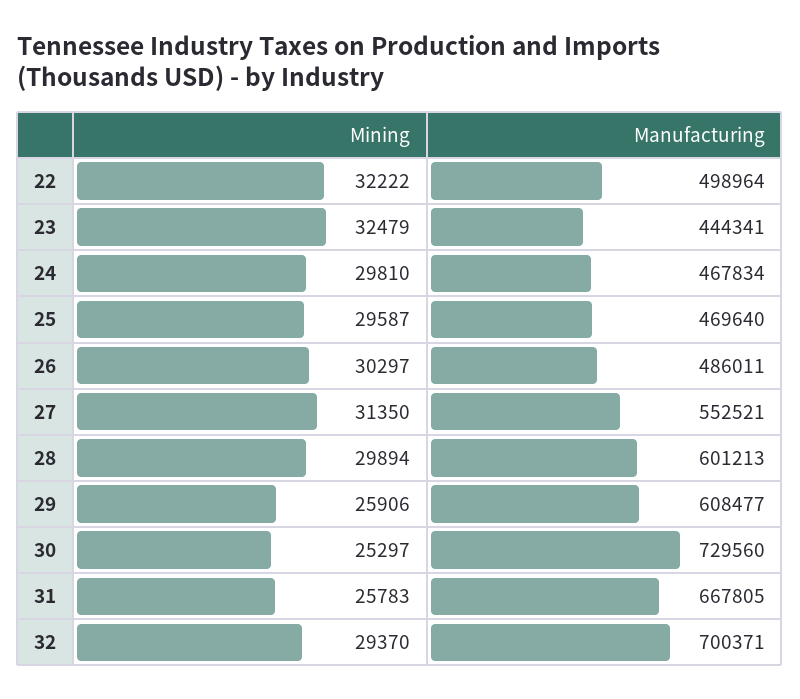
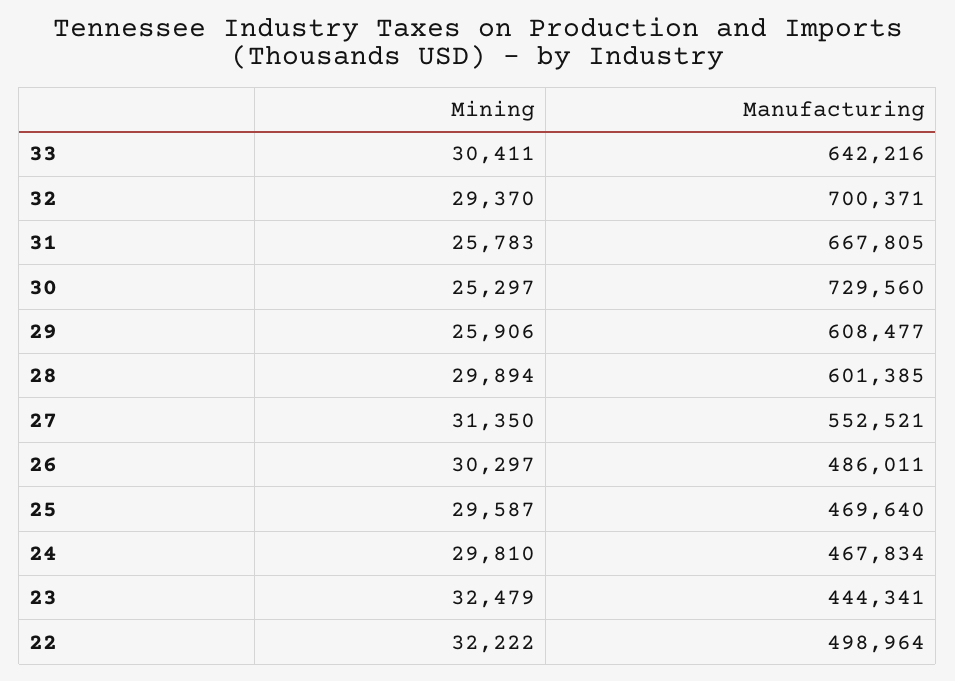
Manufacturing, 28: 601213 -> 601385
Mining, 33: none -> 30411
Manufacturing, 33: none -> 642216

